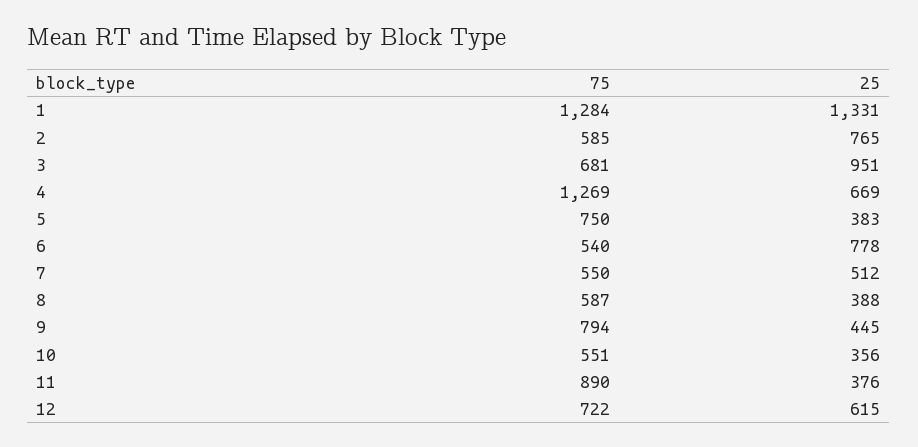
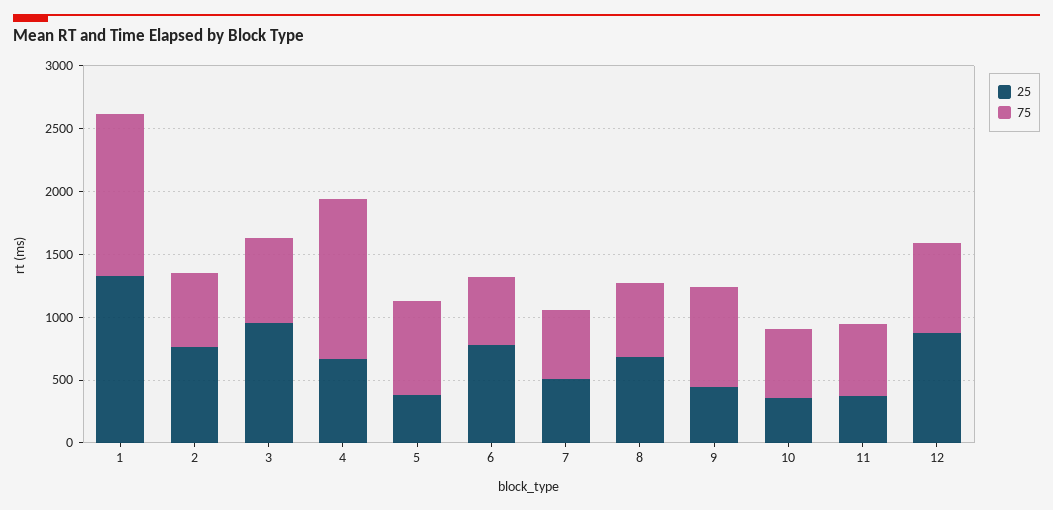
25, 8: 388 -> 700
75, 11: 890 -> 600
25, 12: 615 -> 900

